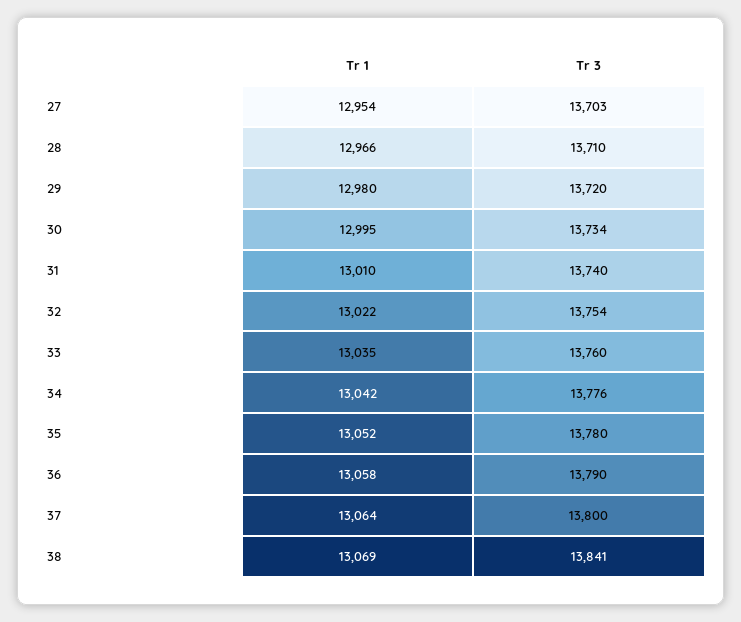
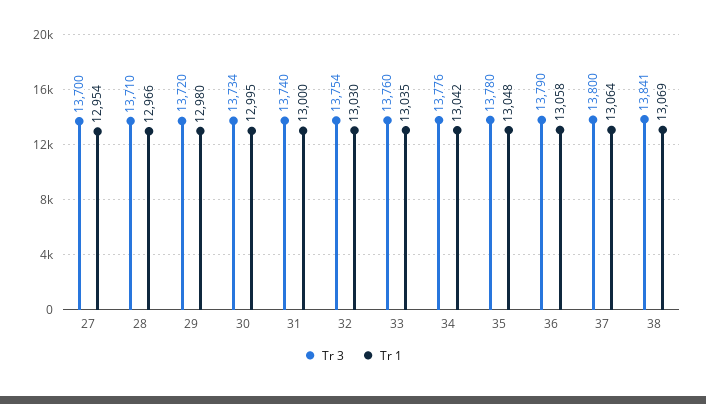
Tr 3, 27: 13703 -> 13700
Tr 1, 31: 13010 -> 13000
Tr 1, 32: 13022 -> 13030
Tr 1, 35: 13052 -> 13048

